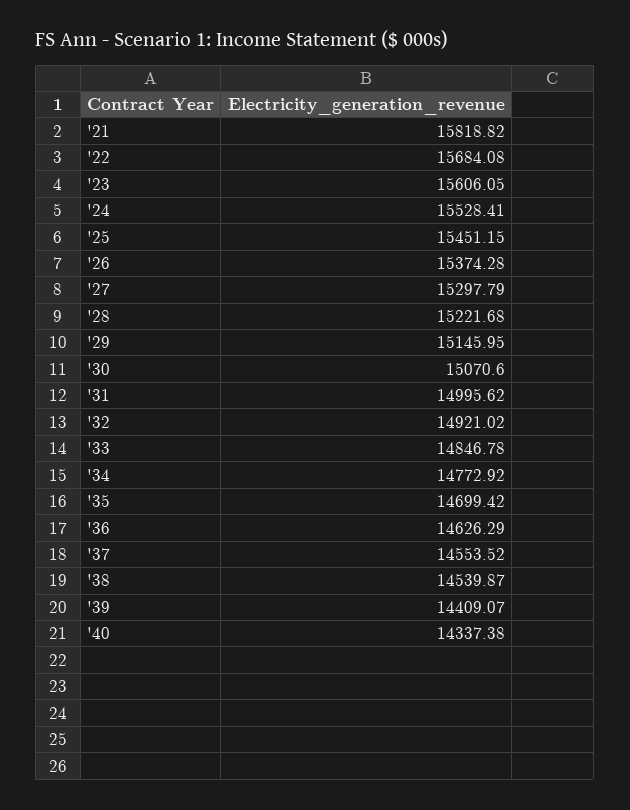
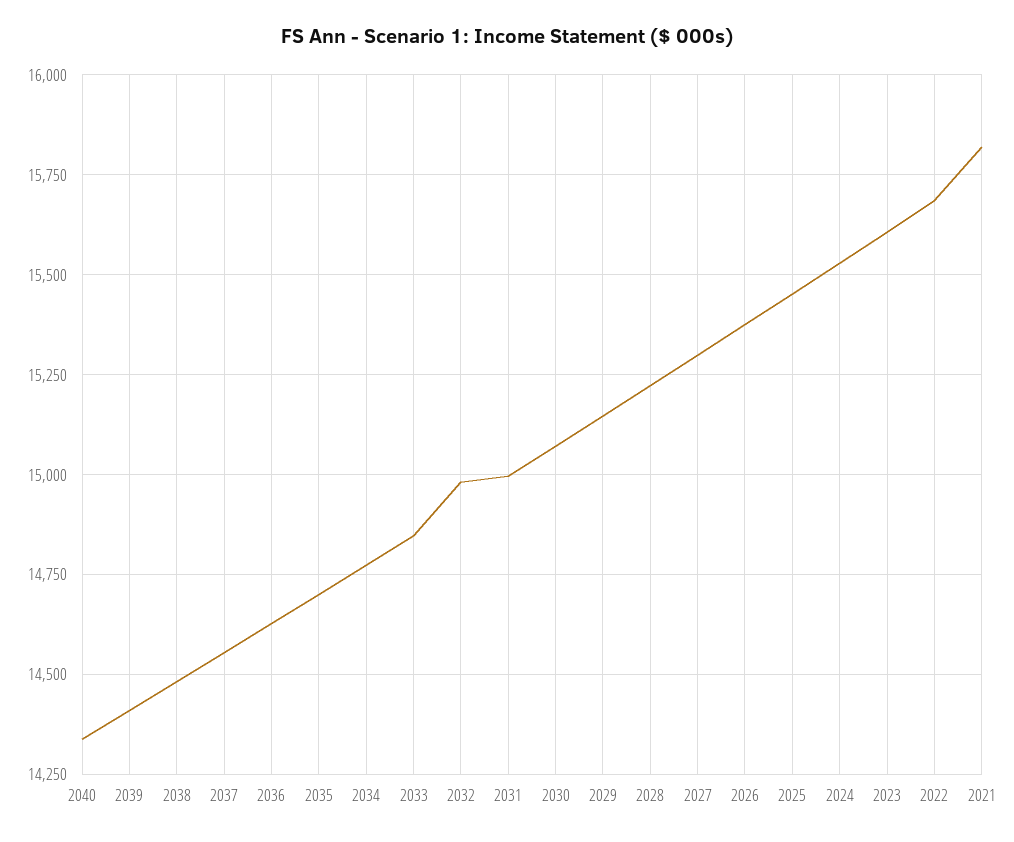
'32: 14921.02 -> 14975
'38: 14539.87 -> 14475

